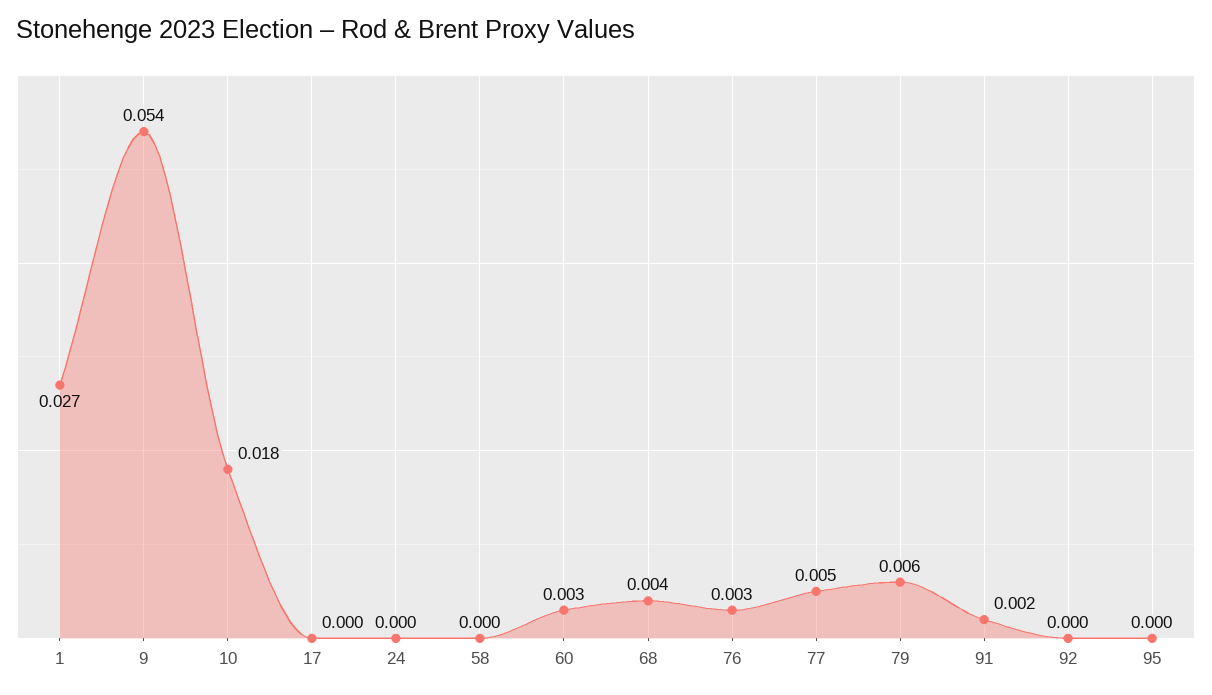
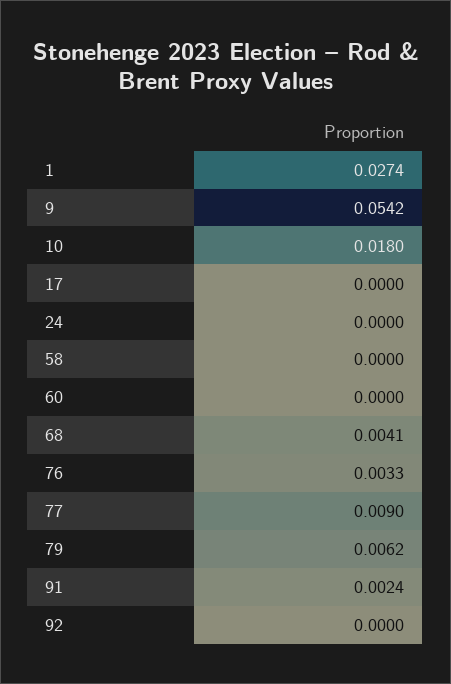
60: 0.003 -> 0
77: 0.005 -> 0.009
95: 0 -> none

